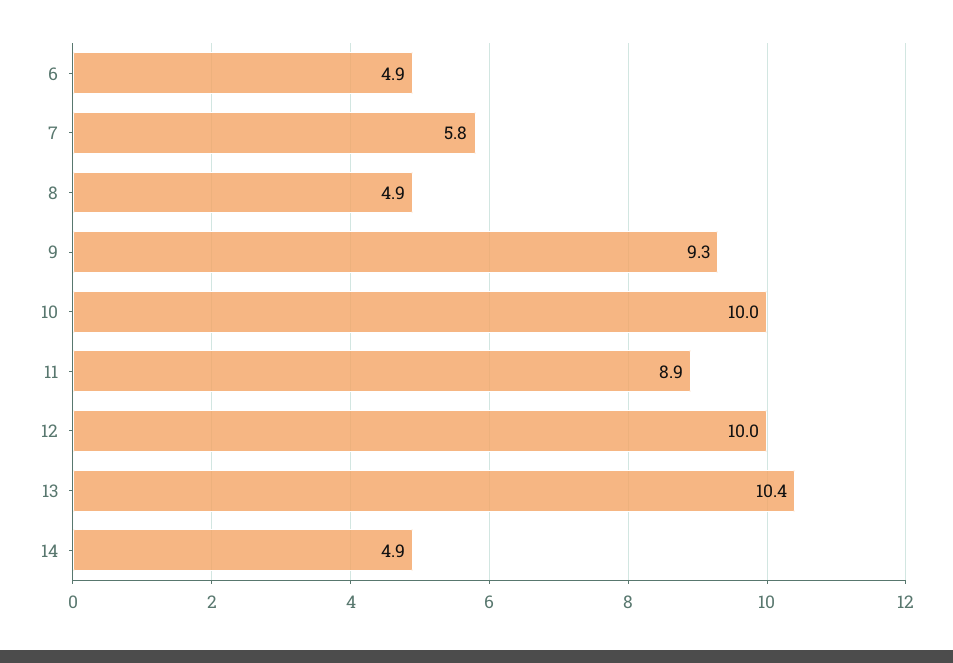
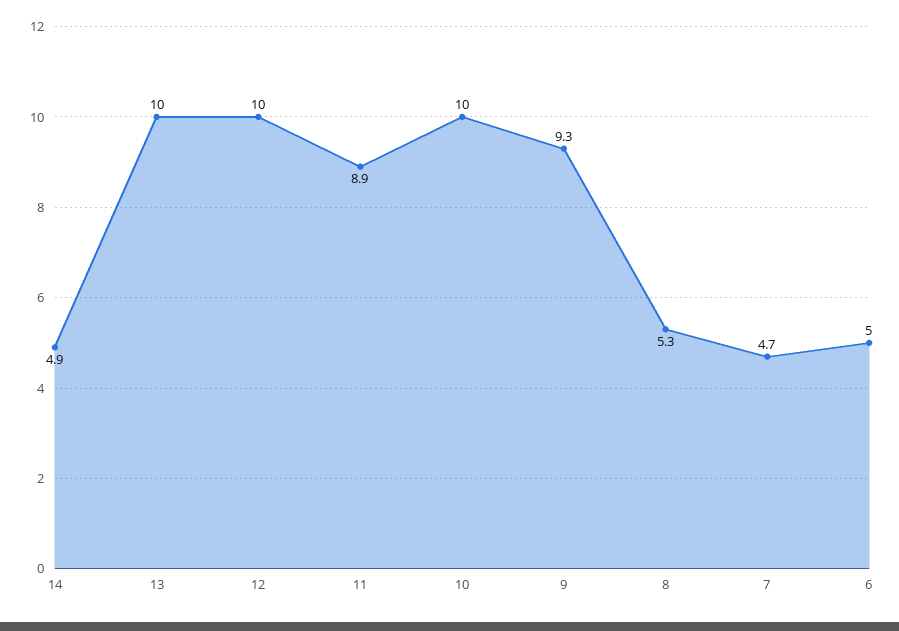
6: 4.9 -> 5
7: 5.8 -> 4.7
8: 4.9 -> 5.3
13: 10.4 -> 10

